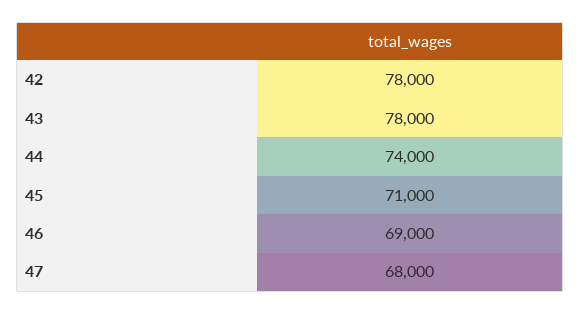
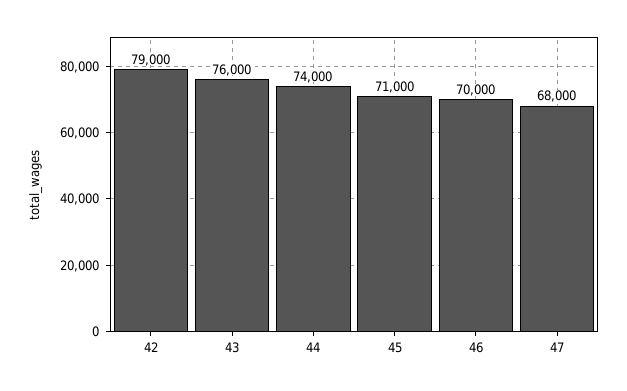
42: 78000 -> 79000
43: 78000 -> 76000
46: 69000 -> 70000

